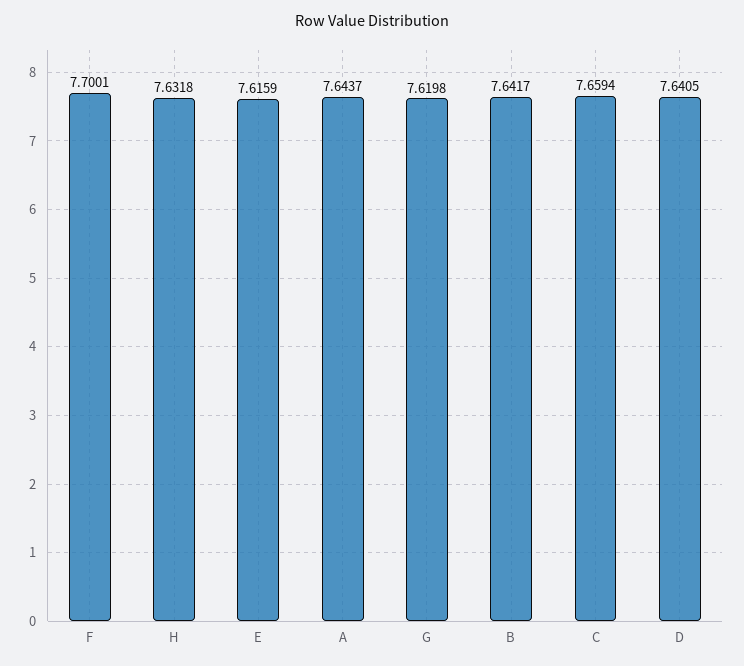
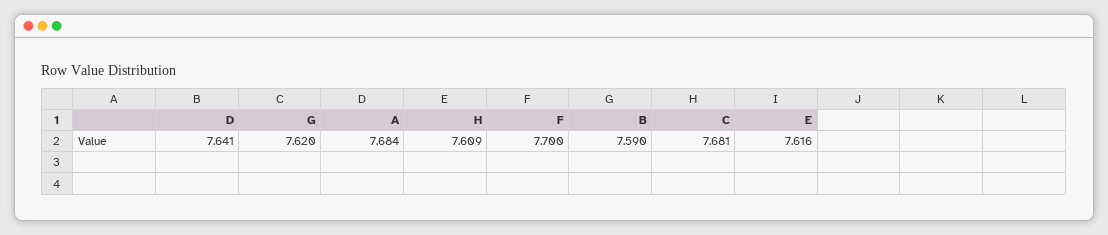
H: 7.6318 -> 7.609
A: 7.6437 -> 7.684
B: 7.6417 -> 7.59
C: 7.6594 -> 7.681

